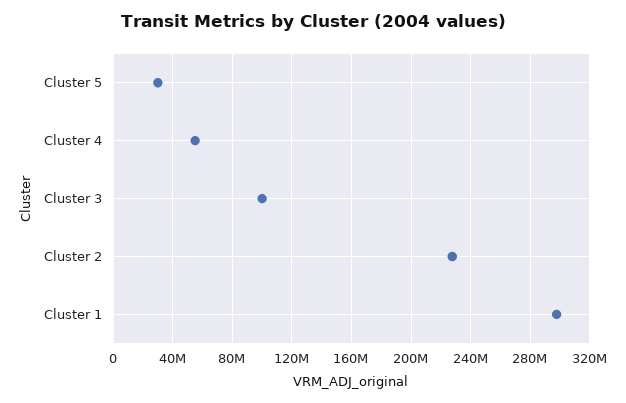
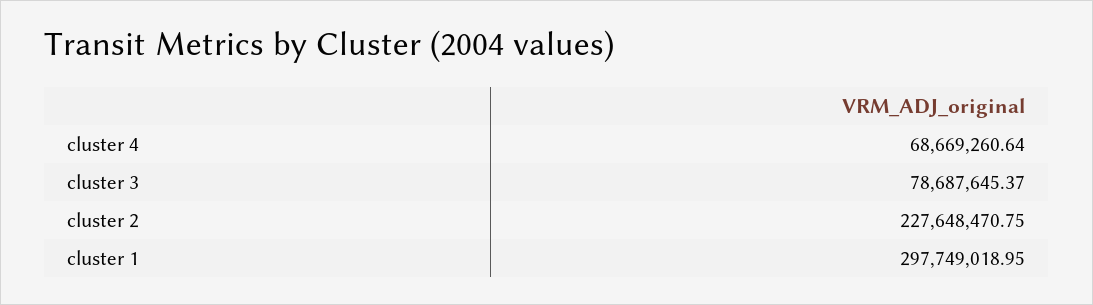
Cluster 5: 30000000 -> none
Cluster 4: 55000000 -> 68669260.64
Cluster 3: 100000000 -> 78687645.37

